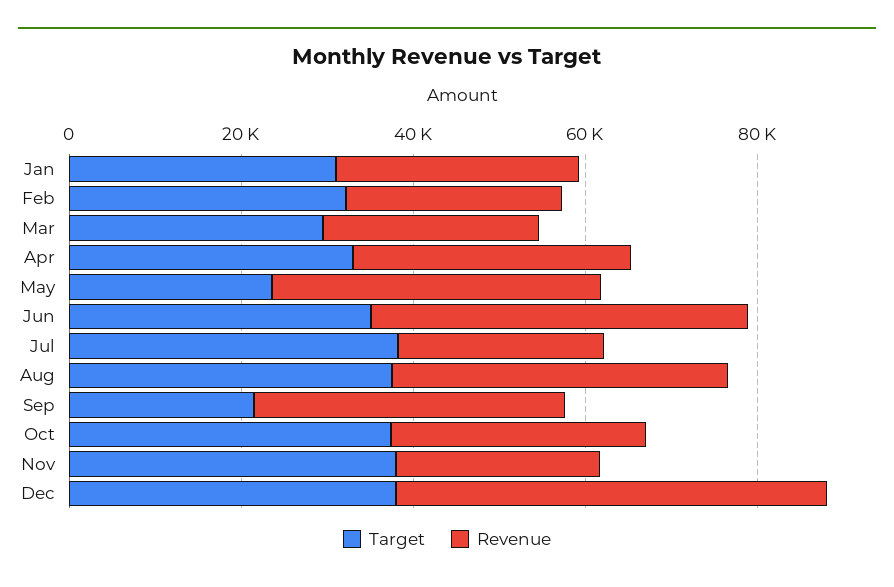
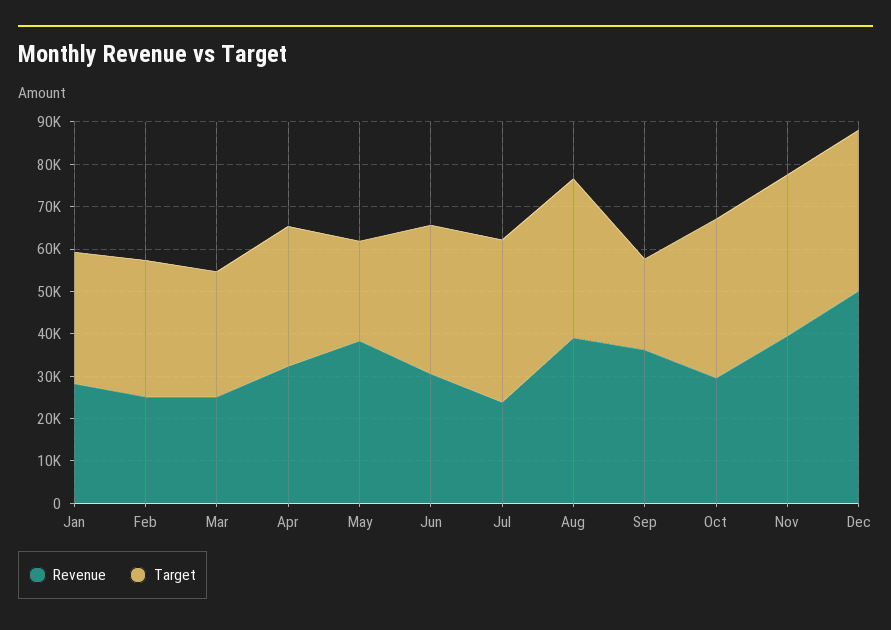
Revenue, Jun: 45000 -> 30000
Revenue, Nov: 25000 -> 40000

